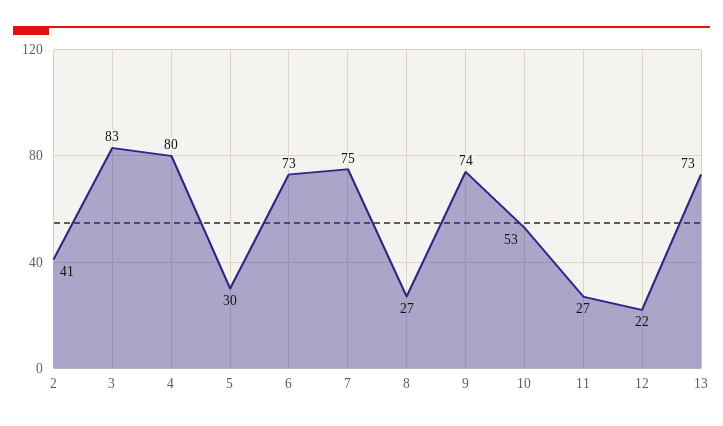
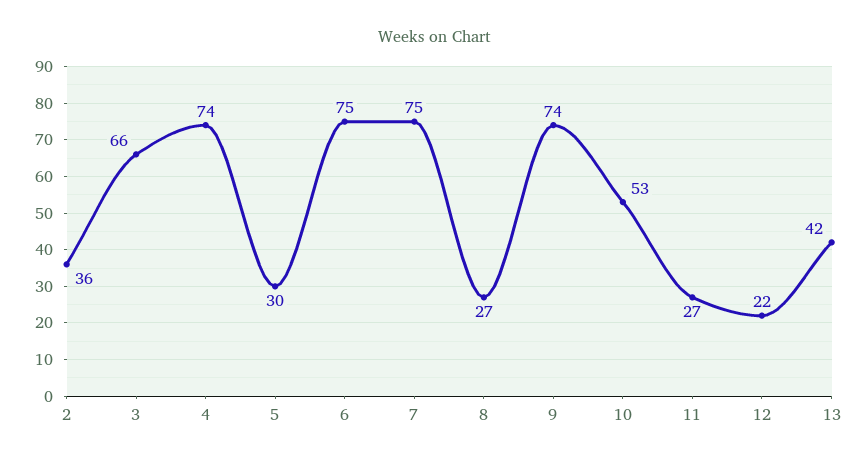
2: 41 -> 36
3: 83 -> 66
4: 80 -> 74
6: 73 -> 75
13: 73 -> 42

